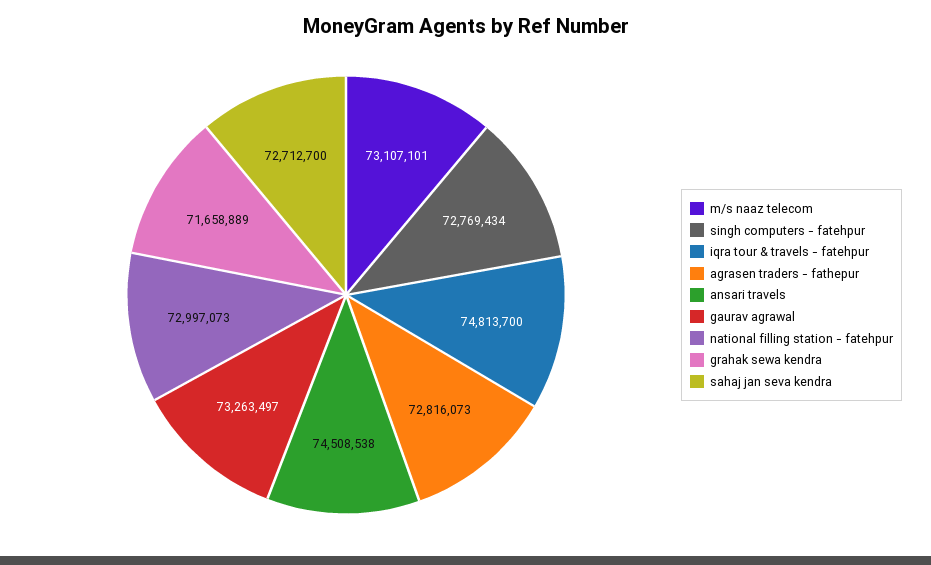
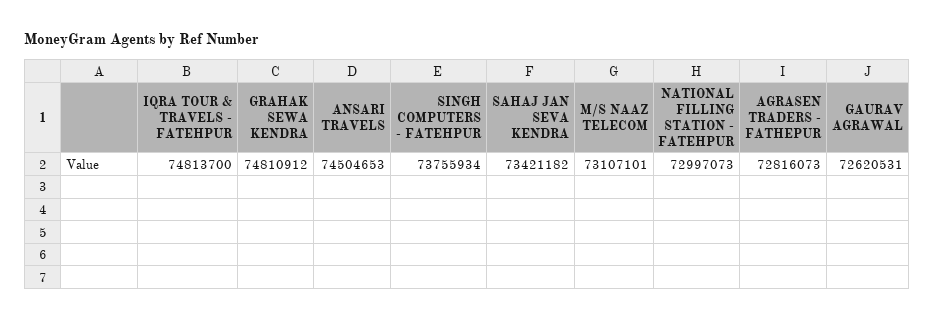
singh computers - fatehpur: 72769434 -> 73755934
ansari travels: 74508538 -> 74504653
gaurav agrawal: 73263497 -> 72620531
grahak sewa kendra: 71658889 -> 74810912
sahaj jan seva kendra: 72712700 -> 73421182

